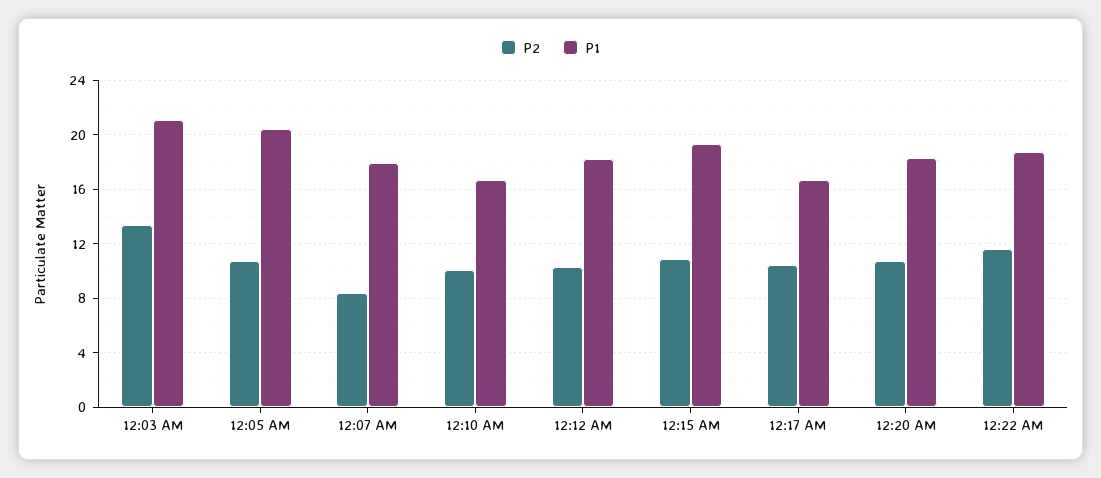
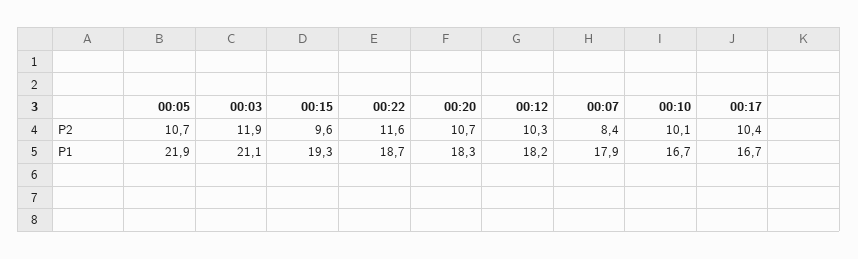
P2, 12:03 AM: 13.5 -> 11.9
P1, 12:05 AM: 20.5 -> 21.9
P2, 12:15 AM: 11 -> 9.6

